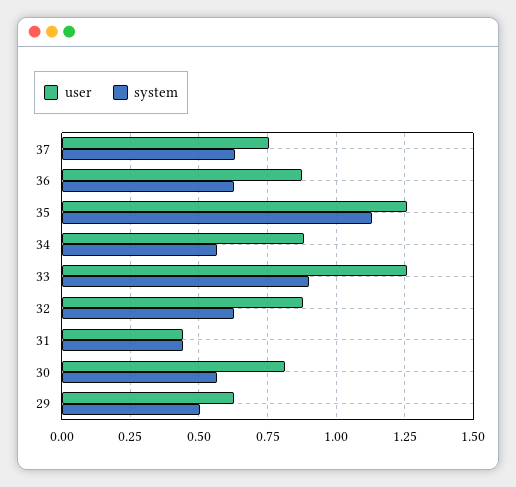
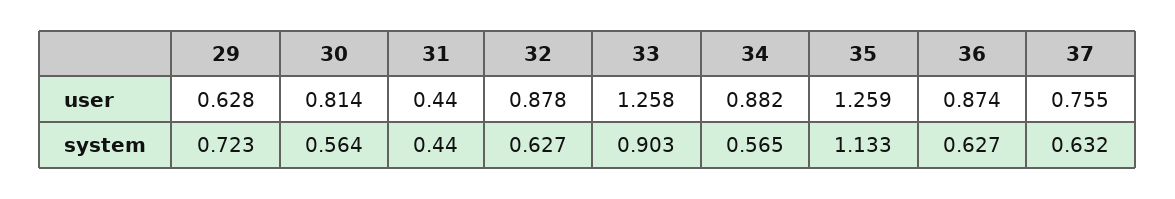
system, 29: 0.5 -> 0.723

